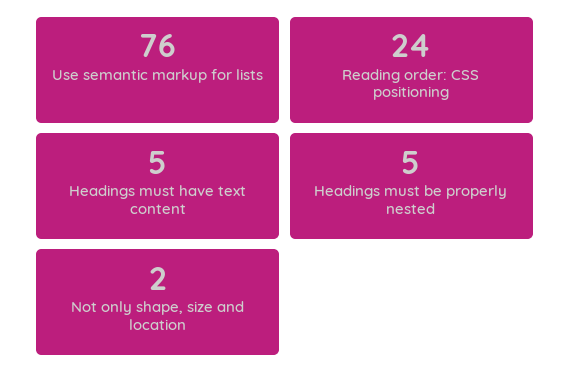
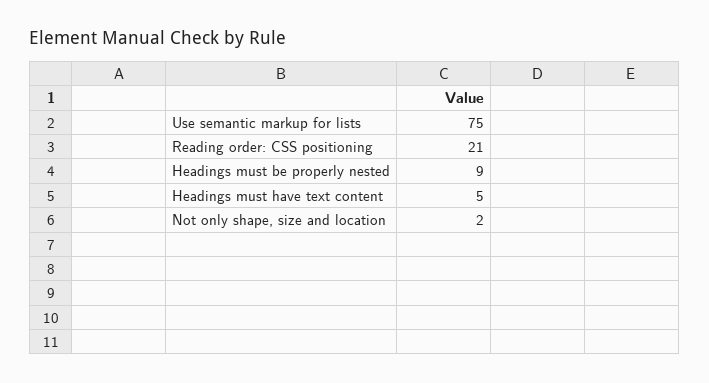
Use semantic markup for lists: 76 -> 75
Reading order: CSS positioning: 24 -> 21
Headings must be properly nested: 5 -> 9

